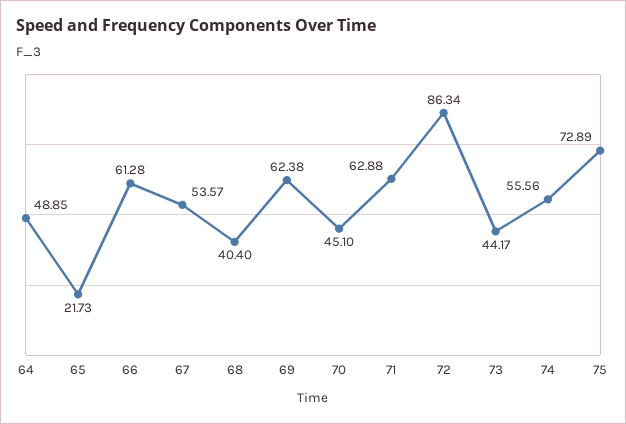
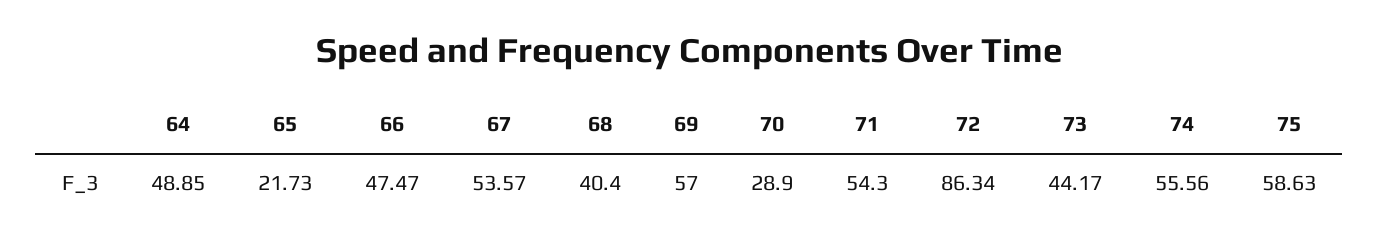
66: 61.28 -> 47.47
69: 62.38 -> 57
70: 45.1 -> 28.9
71: 62.88 -> 54.3
75: 72.89 -> 58.63

